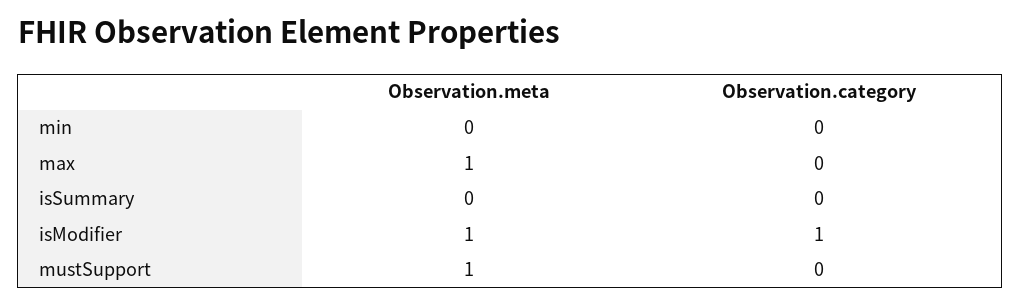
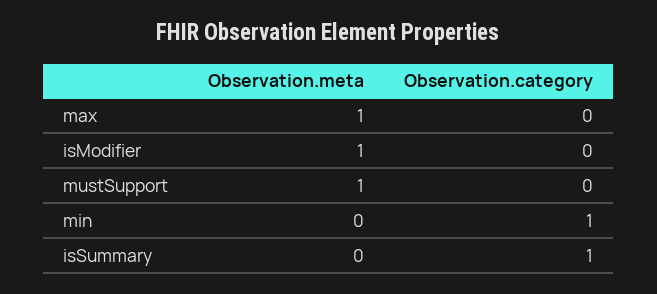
Observation.category, min: 0 -> 1
Observation.category, isSummary: 0 -> 1
Observation.category, isModifier: 1 -> 0

